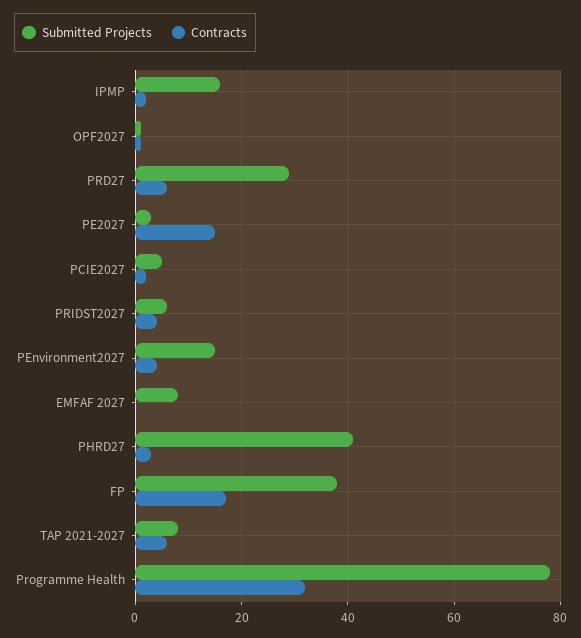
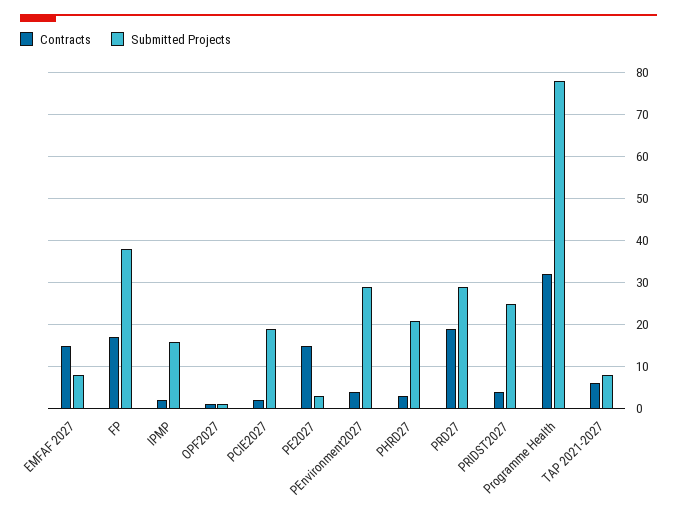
Contracts, PRD27: 5 -> 20
Submitted Projects, PCIE2027: 5 -> 20
Submitted Projects, PRIDST2027: 5 -> 25
Submitted Projects, PEnvironment2027: 15 -> 30
Contracts, EMFAF 2027: 0 -> 15
Submitted Projects, PHRD27: 40 -> 20

